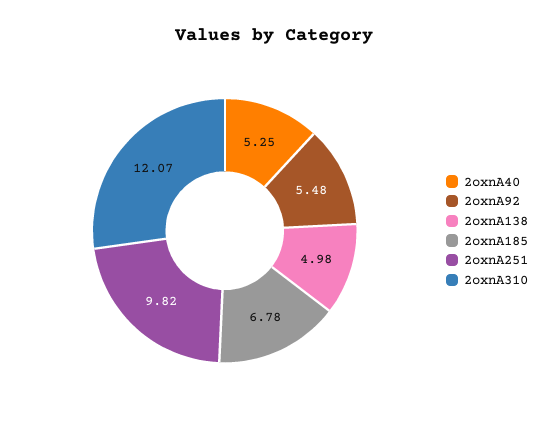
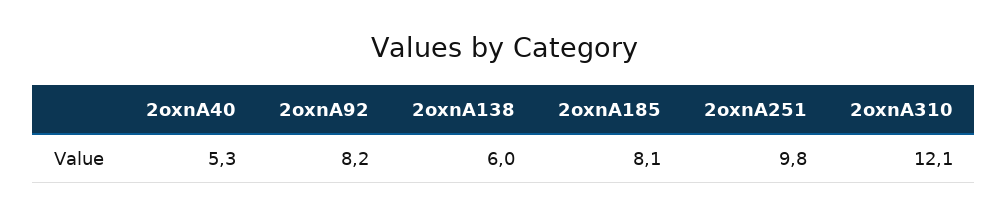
2oxnA92: 5.48 -> 8.2
2oxnA138: 4.98 -> 6
2oxnA185: 6.78 -> 8.1

